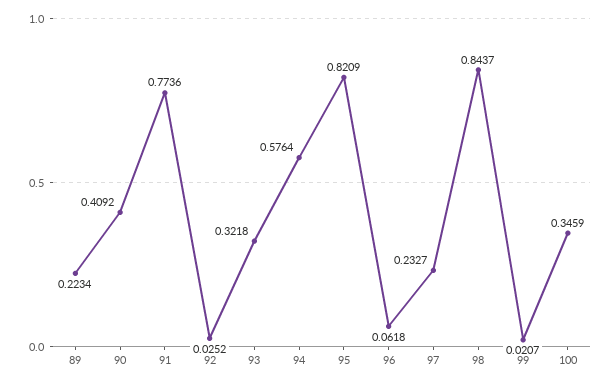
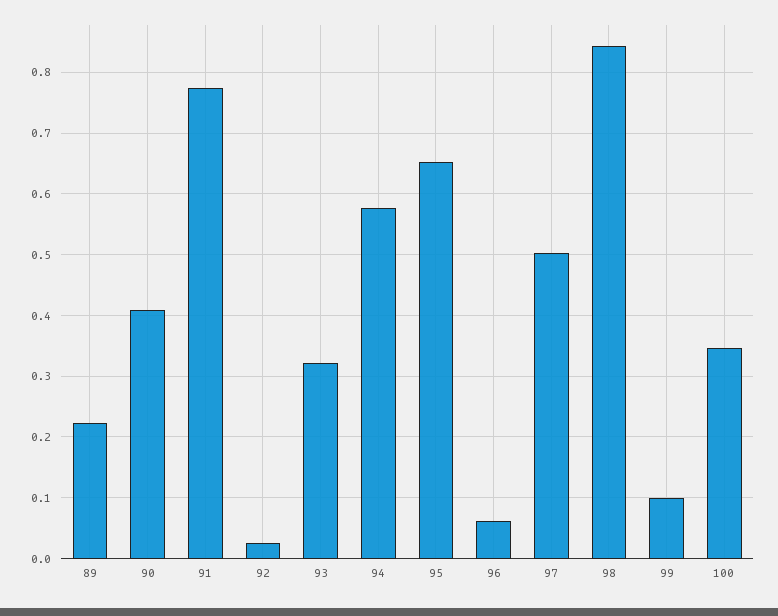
95: 0.8209 -> 0.65
97: 0.2327 -> 0.5
99: 0.0207 -> 0.1

